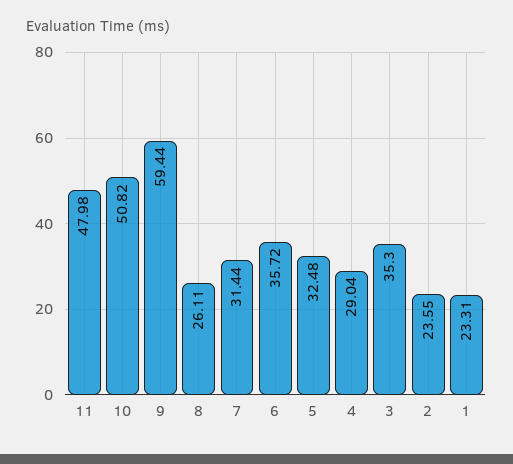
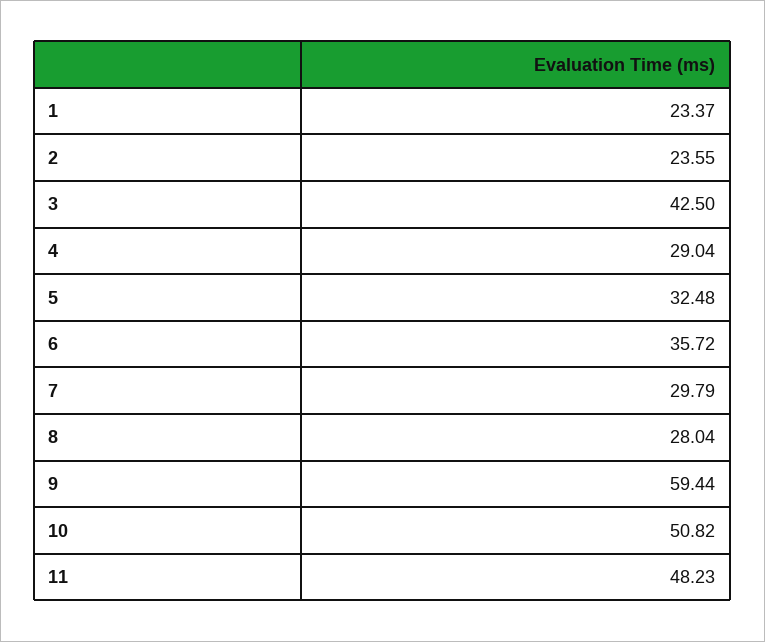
11: 47.98 -> 48.23
8: 26.11 -> 28.04
7: 31.44 -> 29.79
3: 35.3 -> 42.5
1: 23.31 -> 23.37

